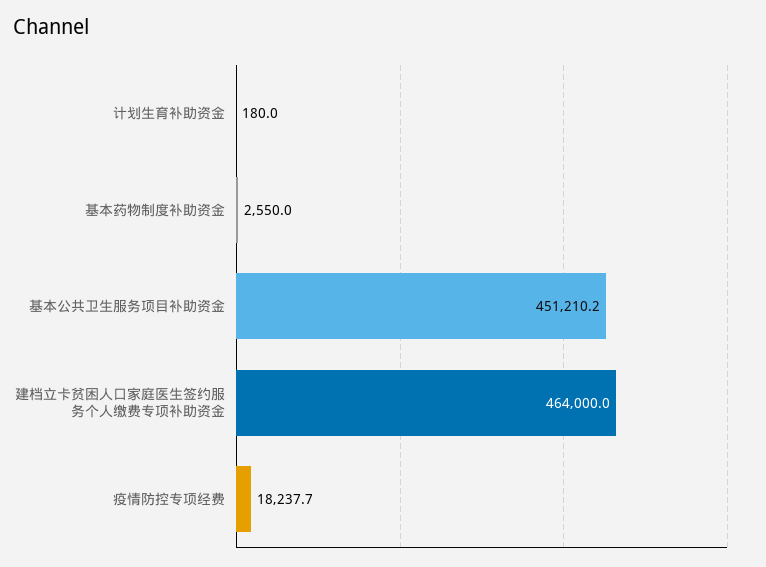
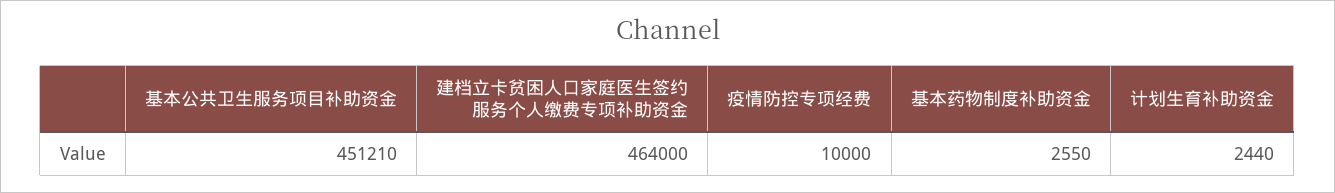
计划生育补助资金: 180 -> 2440
疫情防控专项经费: 18237.7 -> 10000

